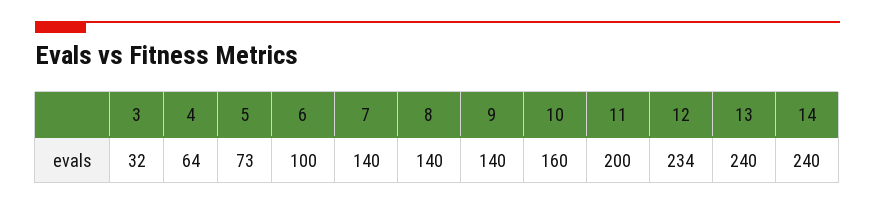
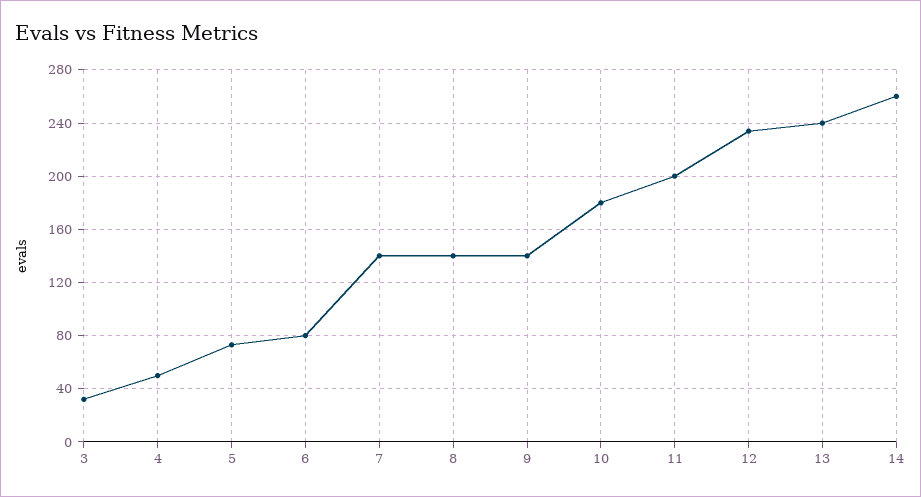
4: 64 -> 50
6: 100 -> 80
10: 160 -> 180
14: 240 -> 260

